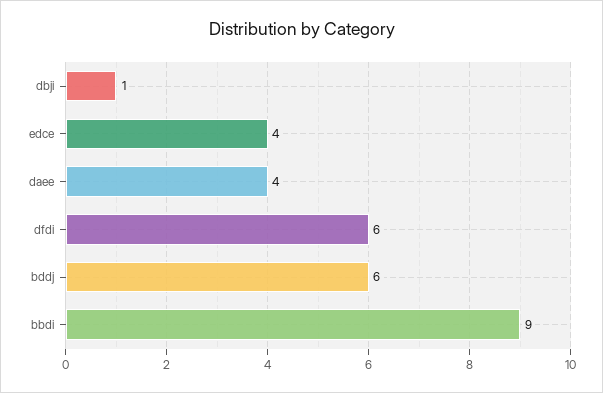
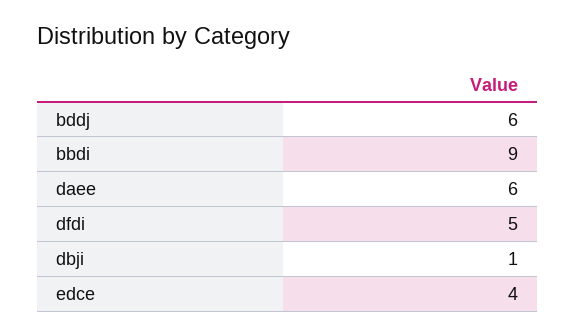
daee: 4 -> 6
dfdi: 6 -> 5

